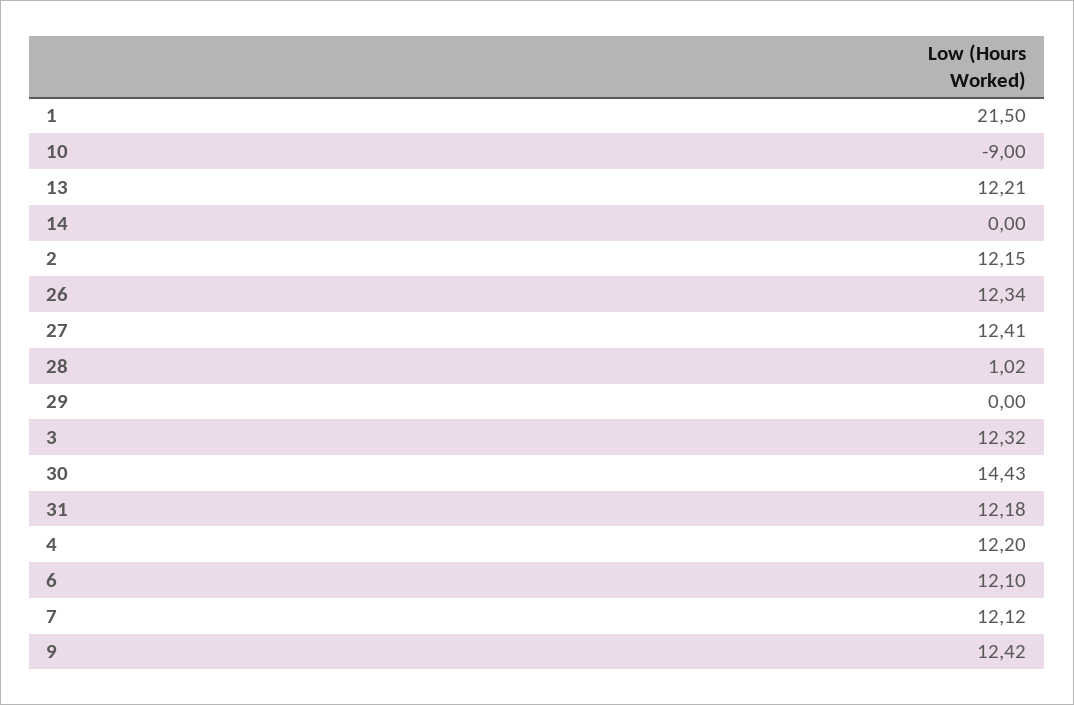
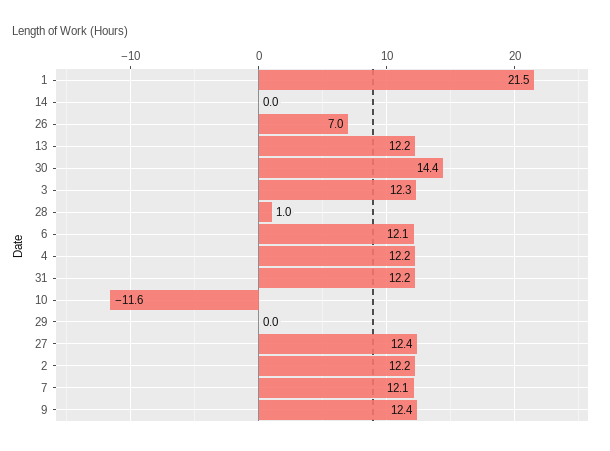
10: -9 -> -11.6
26: 12.34 -> 7

